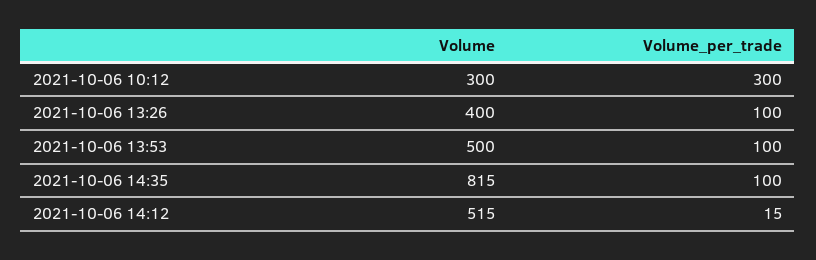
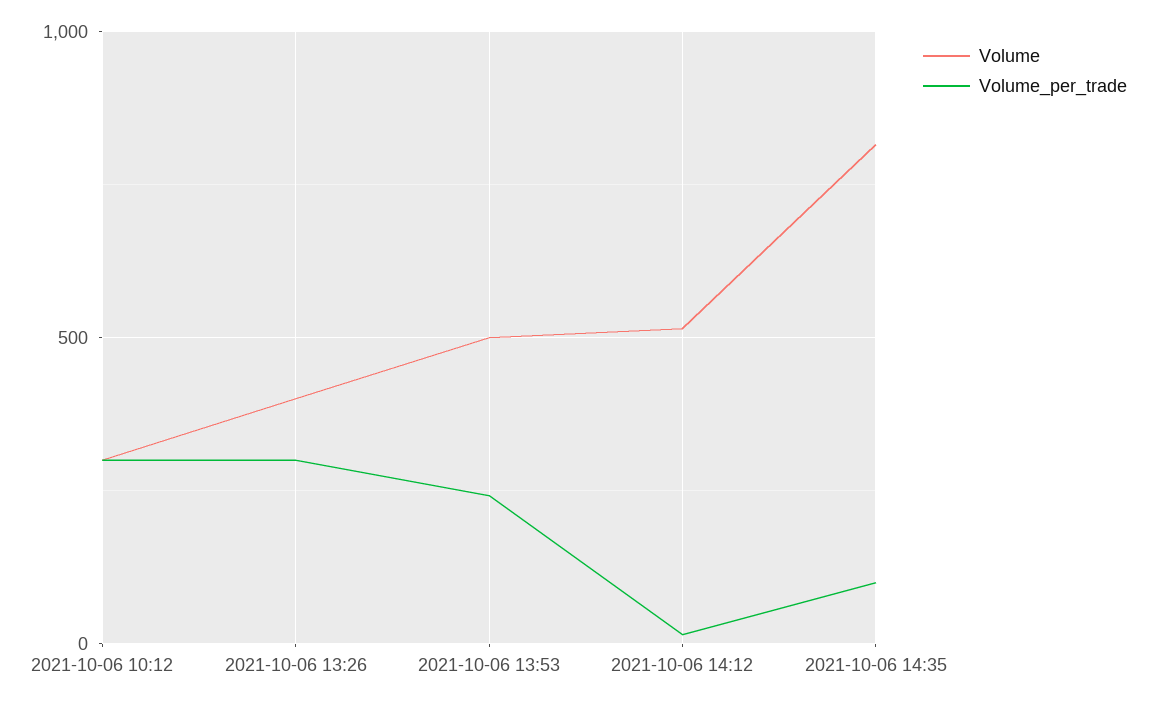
Volume_per_trade, 2021-10-06 13:26: 100 -> 300
Volume_per_trade, 2021-10-06 13:53: 100 -> 250

